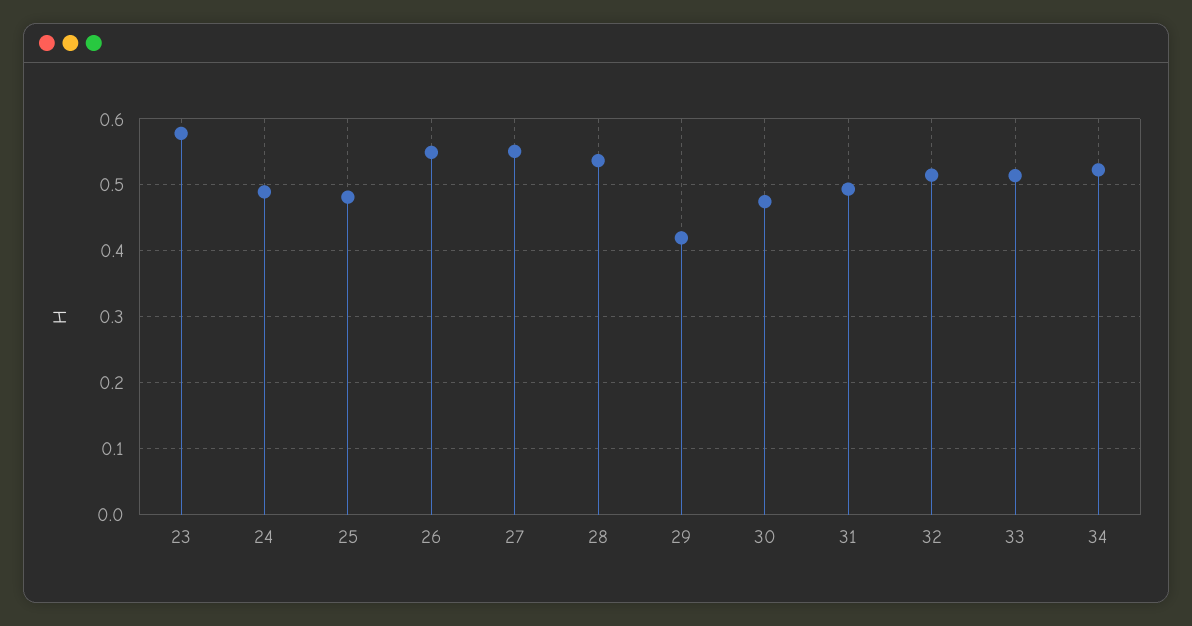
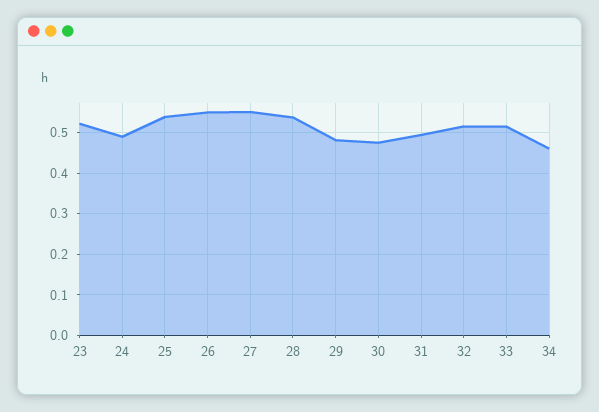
23: 0.58 -> 0.52
25: 0.48 -> 0.54
29: 0.42 -> 0.48
34: 0.52 -> 0.46

